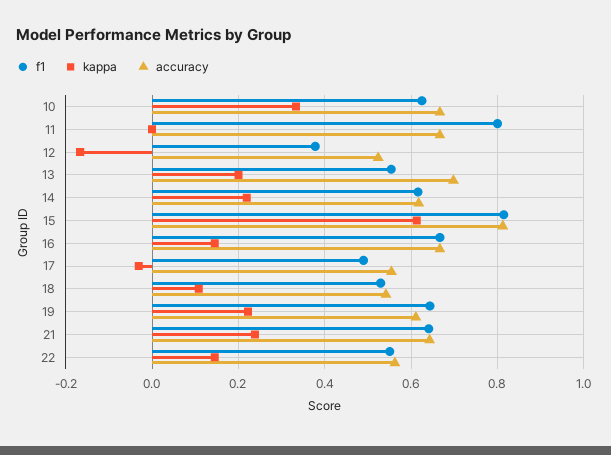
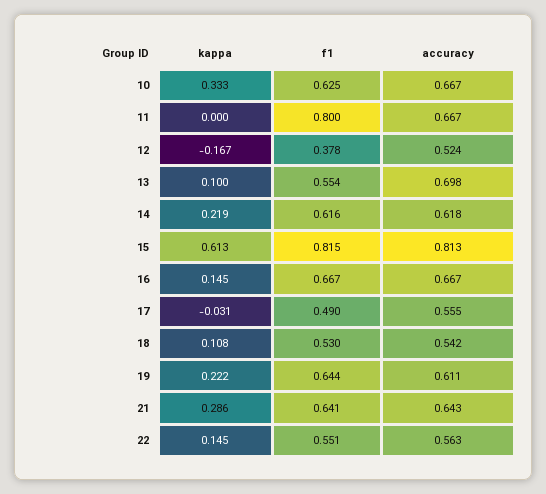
kappa, 13: 0.2 -> 0.1
kappa, 21: 0.24 -> 0.286

